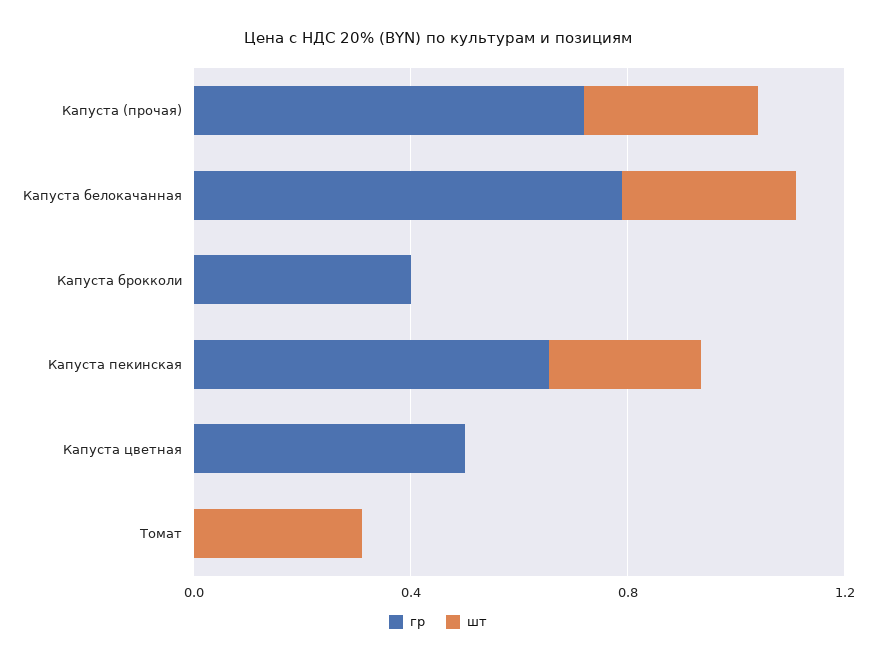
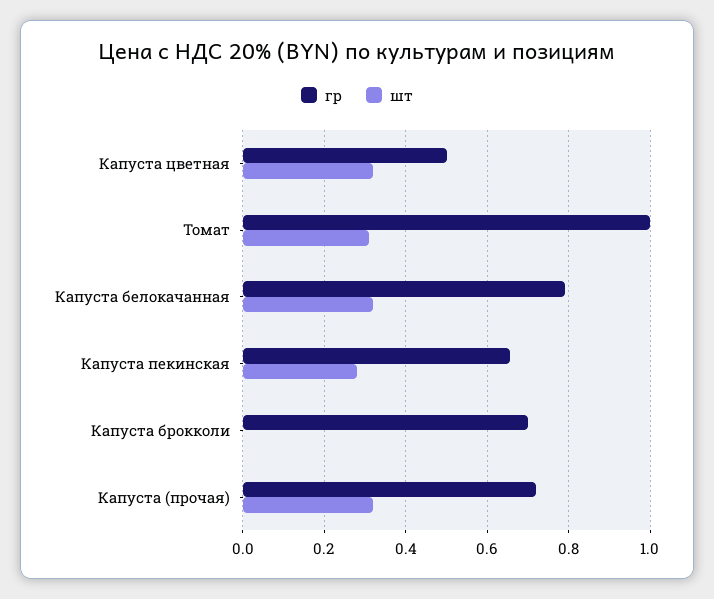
гр, Капуста брокколи: 0.4 -> 0.7
шт, Капуста цветная: 0 -> 0.32
гр, Томат: 0 -> 1

